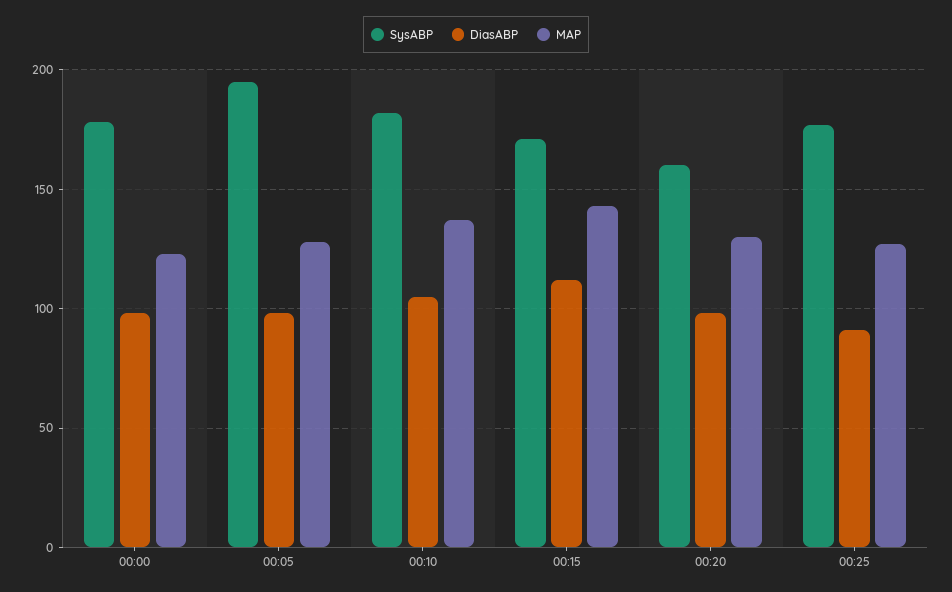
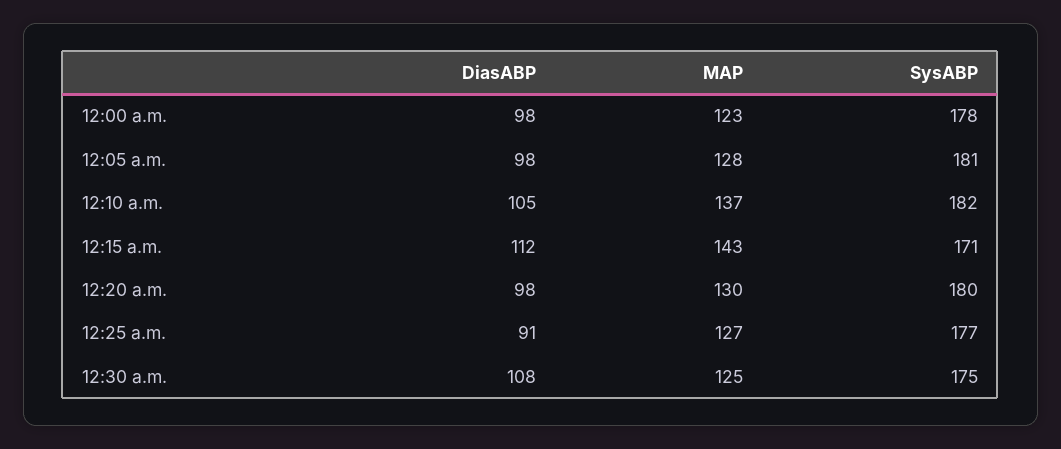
SysABP, 00:05: 195 -> 181
SysABP, 00:20: 160 -> 180
DiasABP, 12:30 a.m.: none -> 108
MAP, 12:30 a.m.: none -> 125
SysABP, 12:30 a.m.: none -> 175

